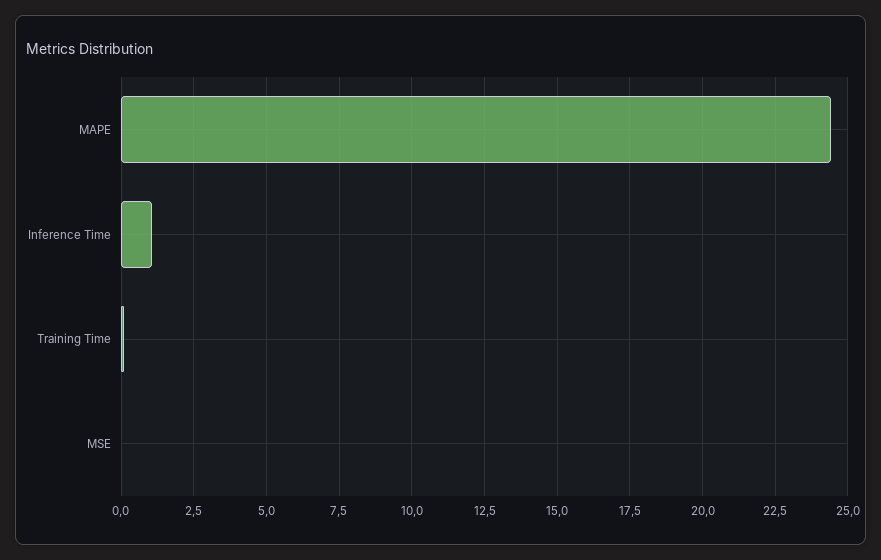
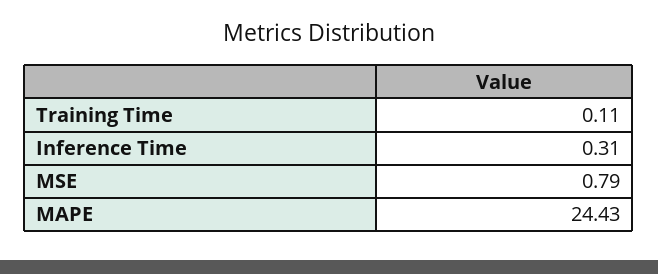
Inference Time: 1 -> 0.31
MSE: 0 -> 0.79

